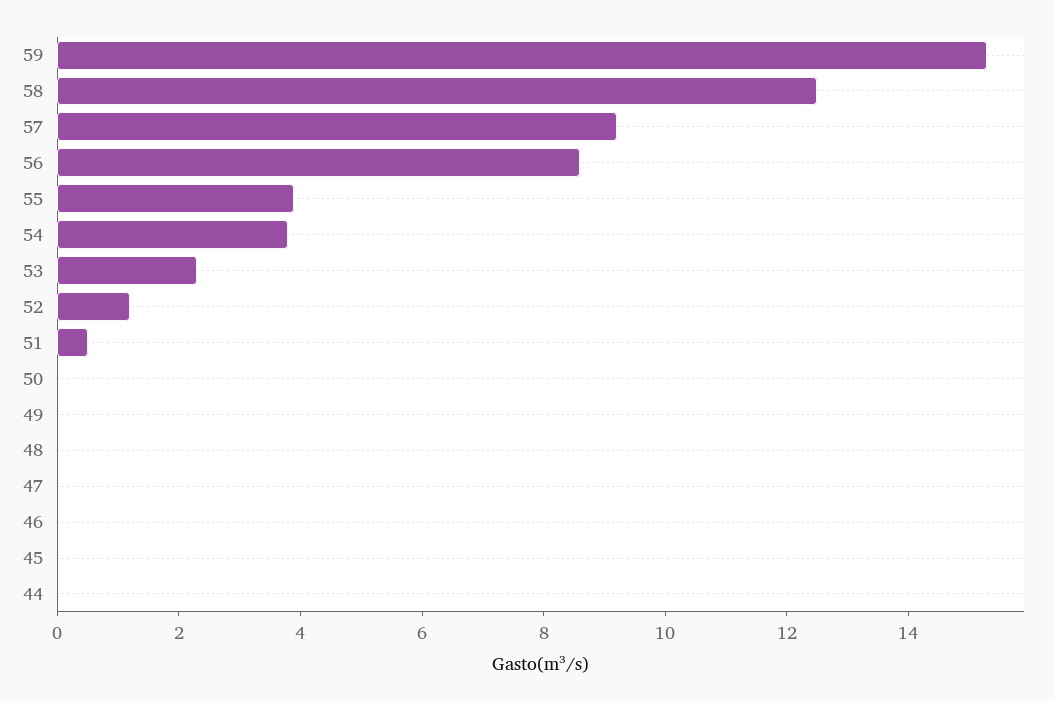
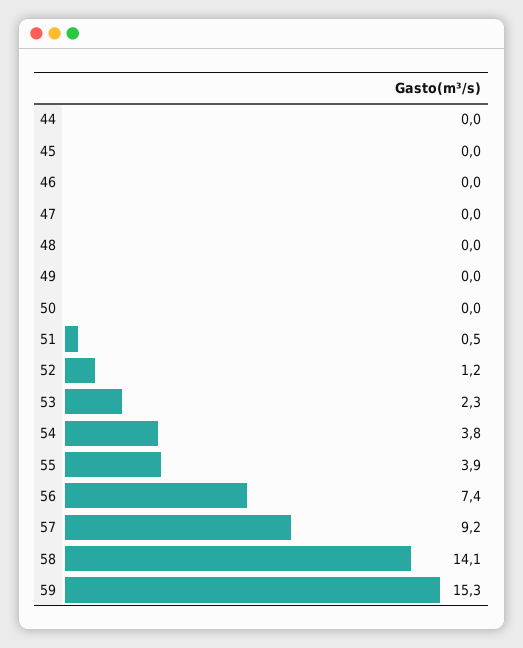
58: 12.5 -> 14.1
56: 8.5 -> 7.4

